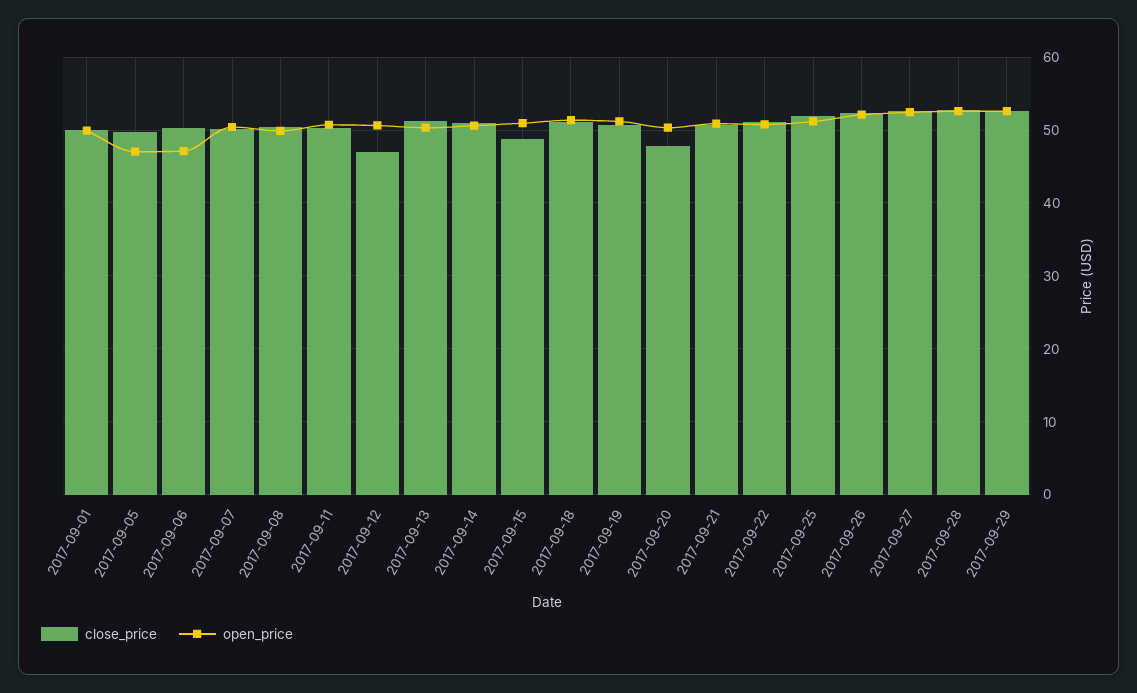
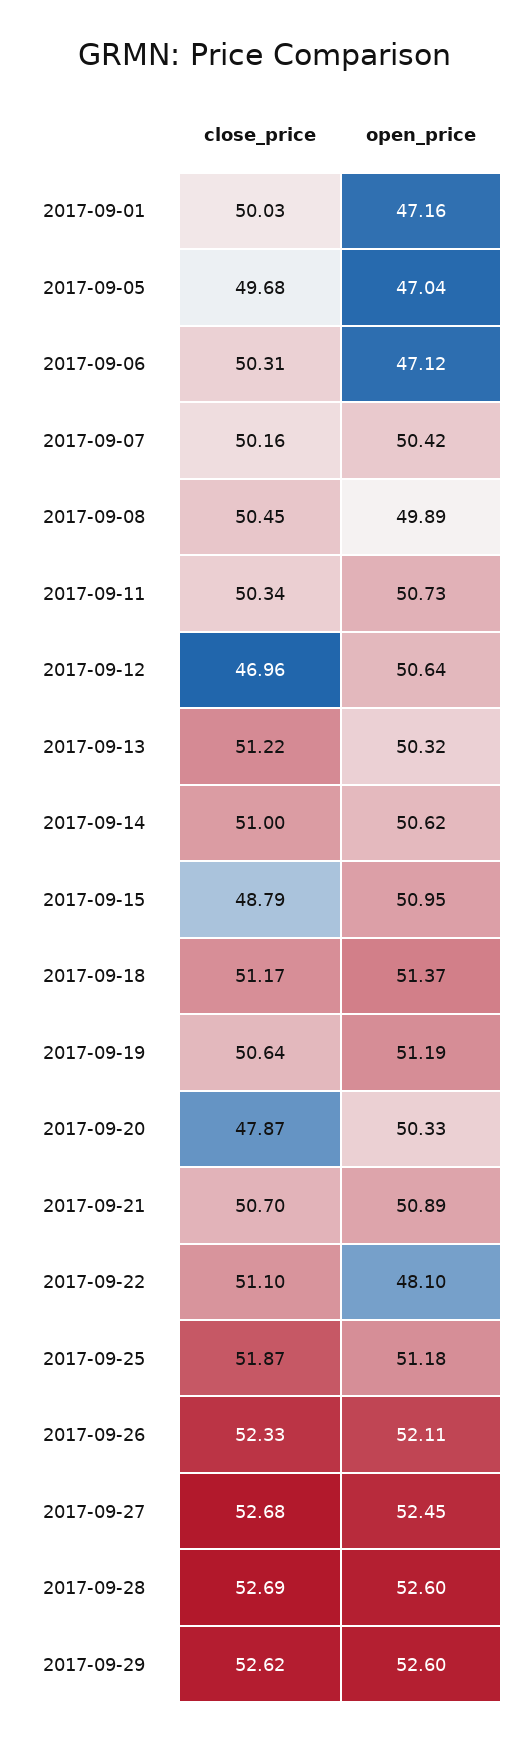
open_price, 2017-09-01: 50 -> 47.16
open_price, 2017-09-22: 51 -> 48.1

